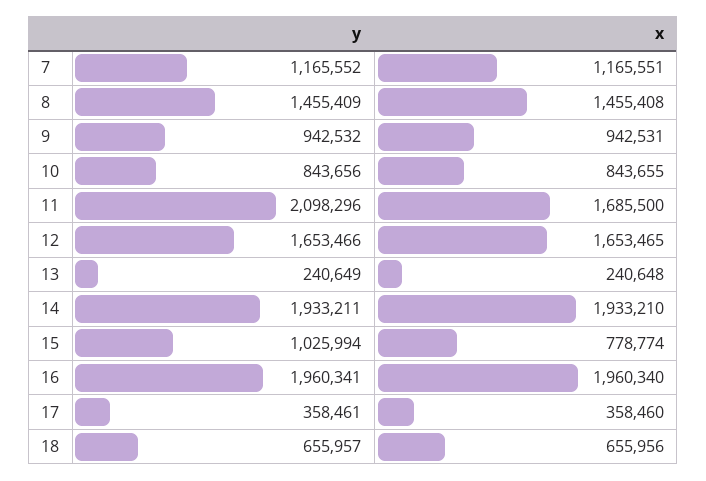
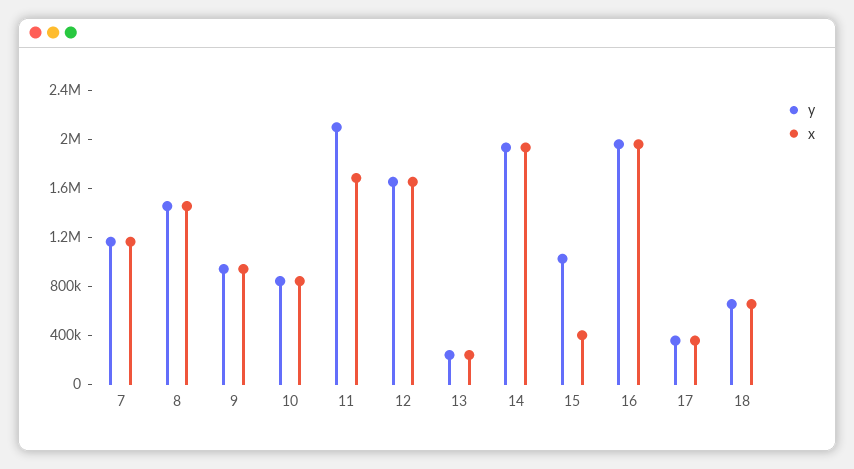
x, 15: 778774 -> 400000

